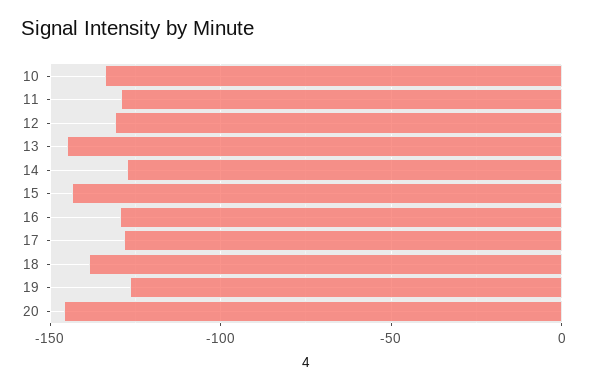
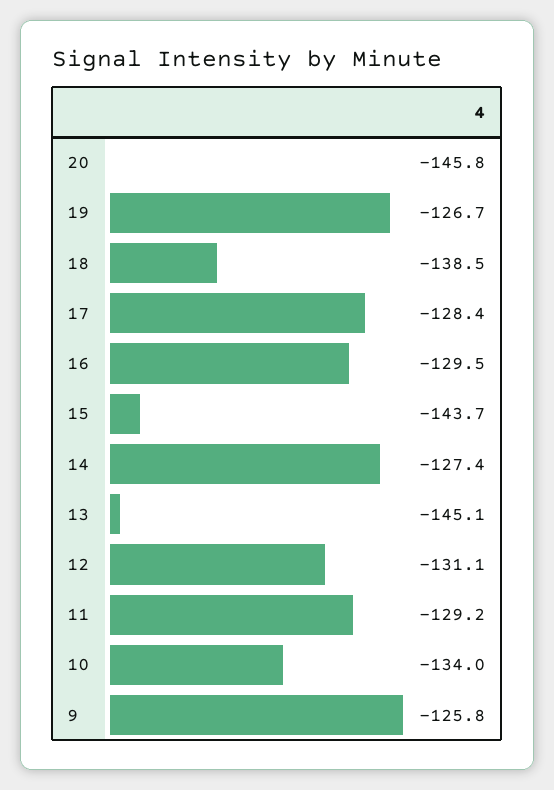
9: none -> -125.8

